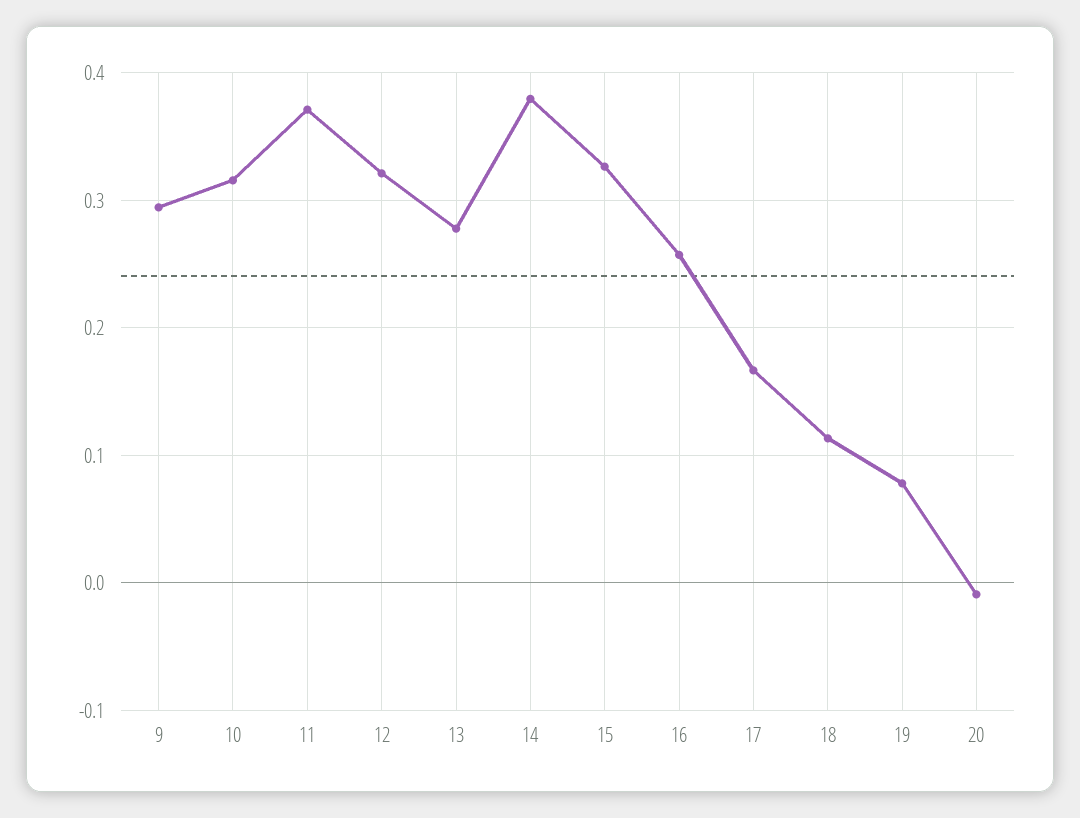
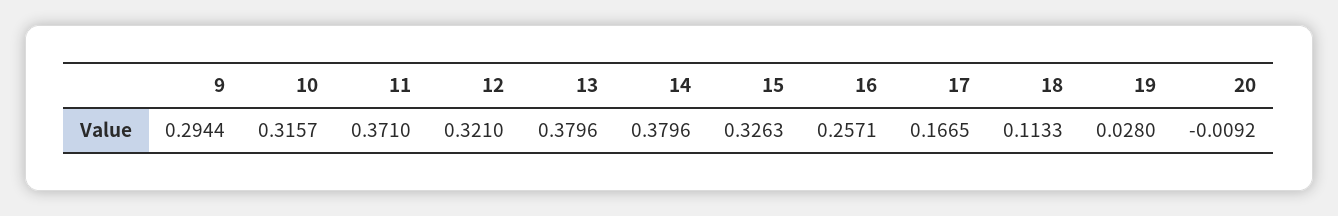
13: 0.28 -> 0.3796
19: 0.08 -> 0.028

